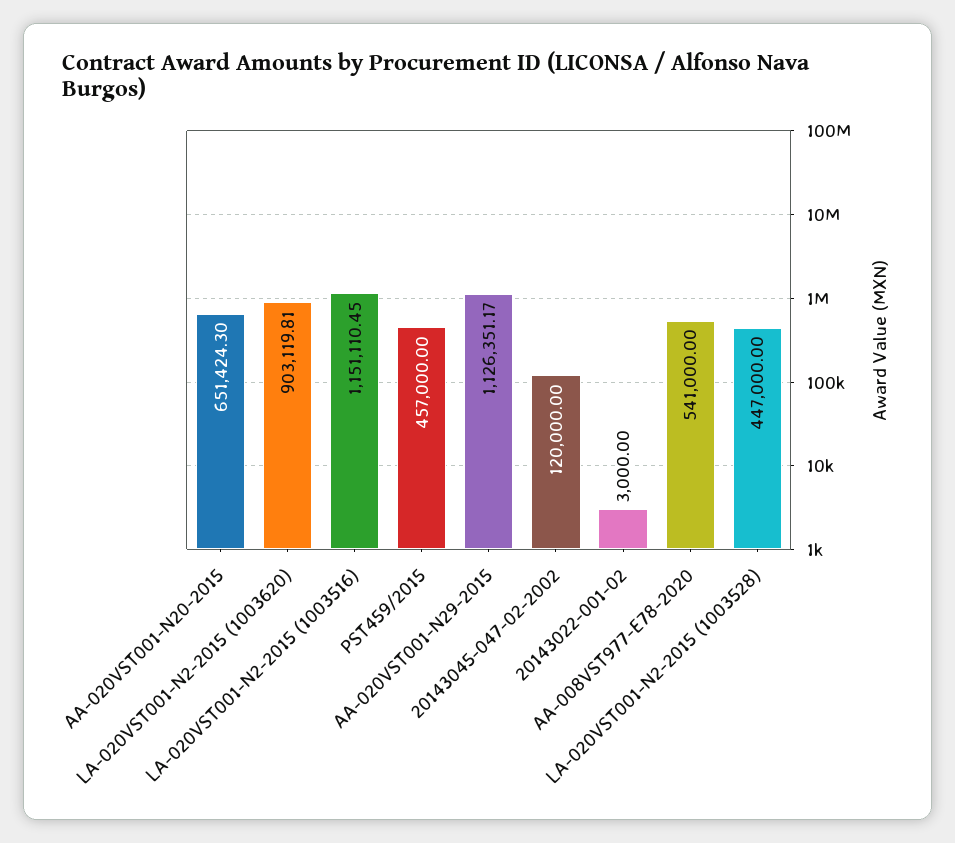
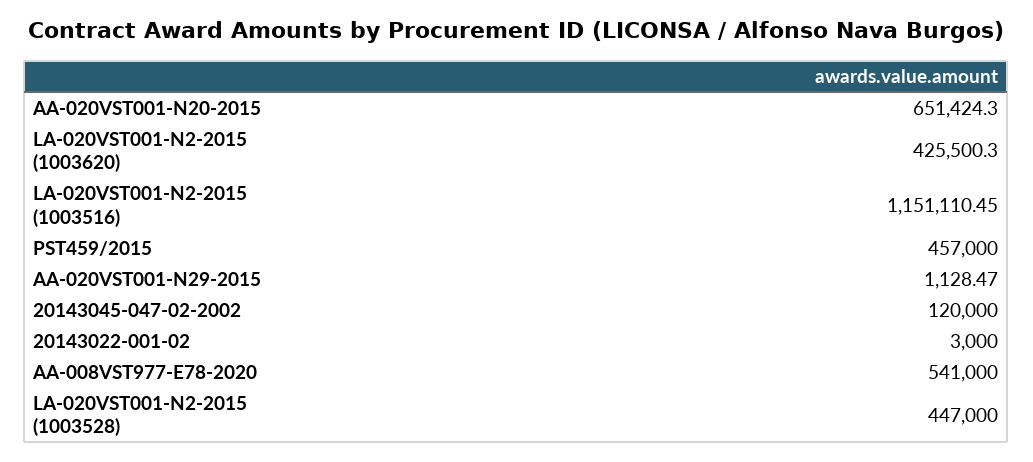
LA-020VST001-N2-2015 (1003620): 903119.81 -> 425500.3
AA-020VST001-N29-2015: 1126351.17 -> 1128.47

